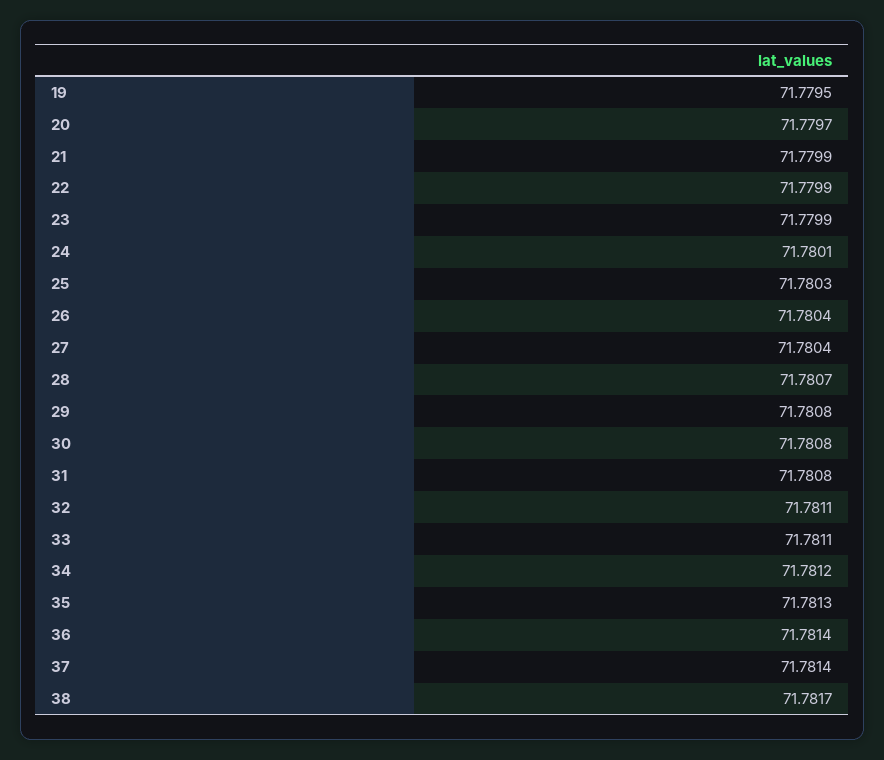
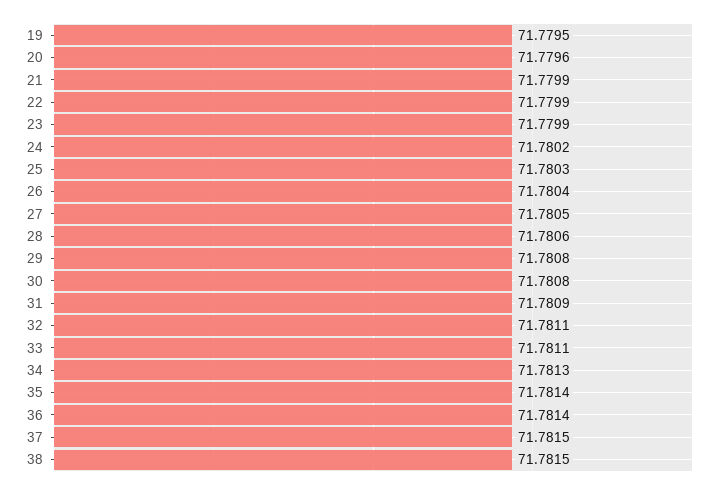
20: 71.7797 -> 71.7796
24: 71.7801 -> 71.7802
27: 71.7804 -> 71.7805
28: 71.7807 -> 71.7806
31: 71.7808 -> 71.7809
34: 71.7812 -> 71.7813
35: 71.7813 -> 71.7814
37: 71.7814 -> 71.7815
38: 71.7817 -> 71.7815

